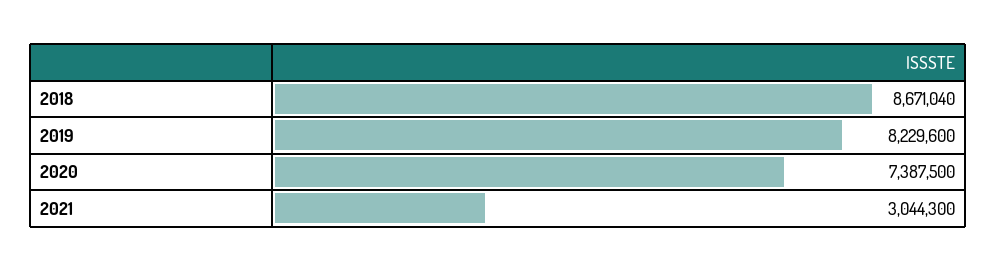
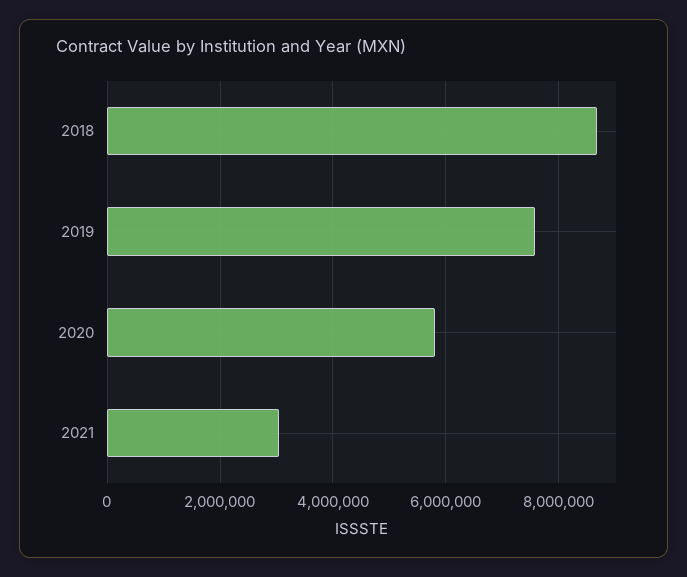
2019: 8229600 -> 7600000
2020: 7387500 -> 5800000

